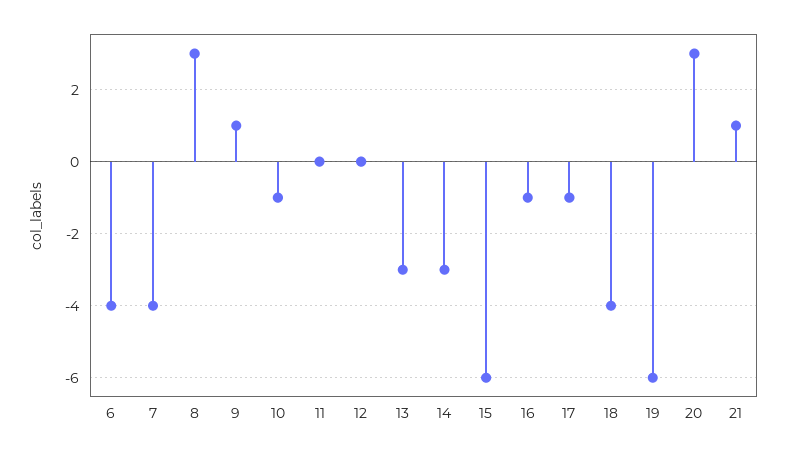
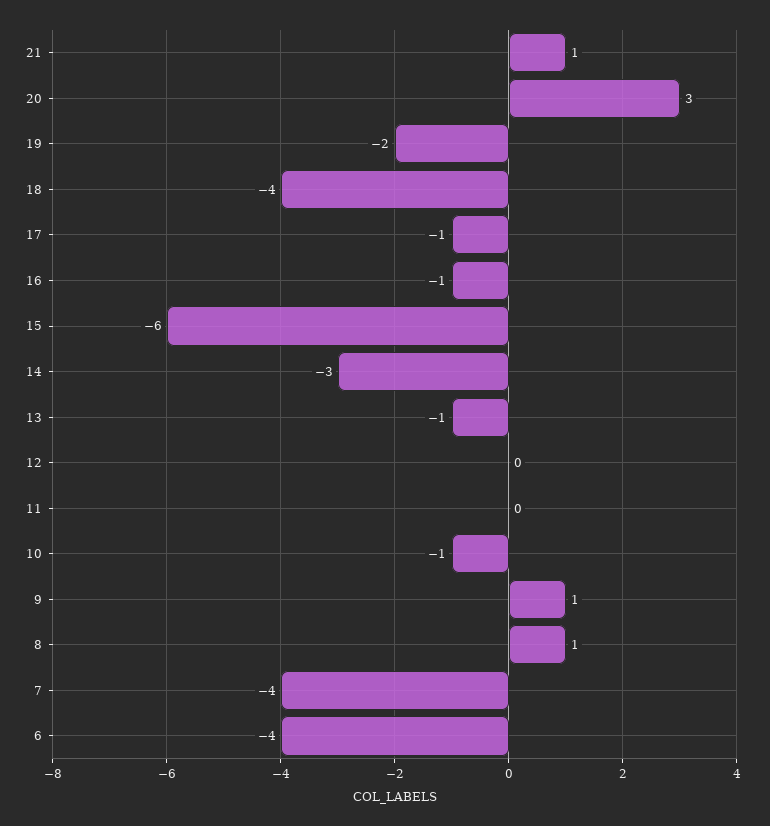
8: 3 -> 1
13: -3 -> -1
19: -6 -> -2

